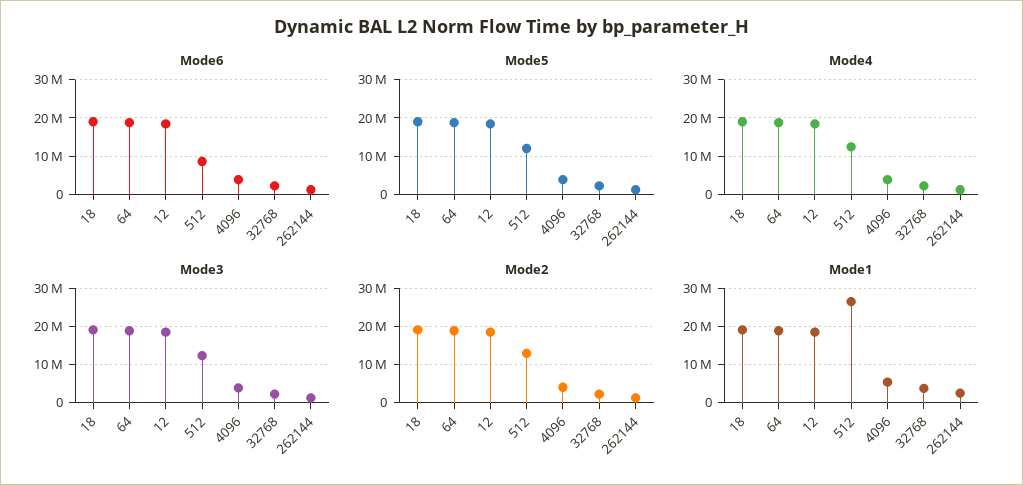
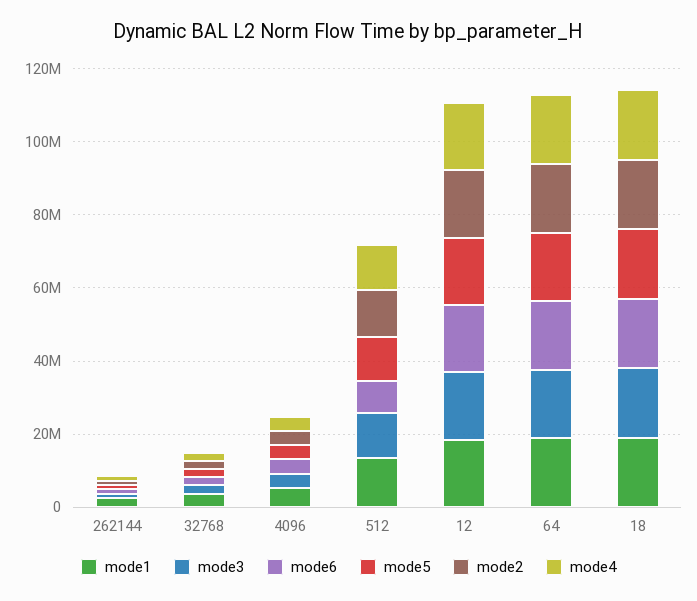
Mode1, 512: 26000000 -> 15000000

